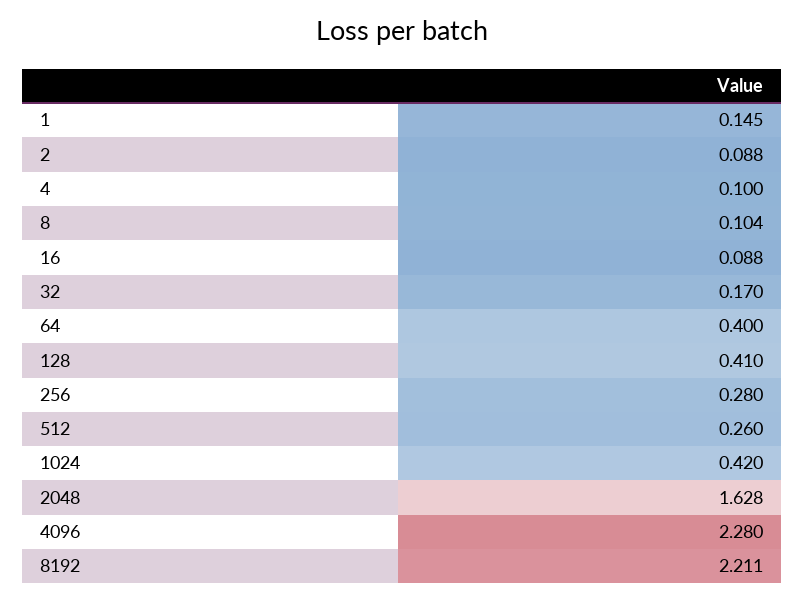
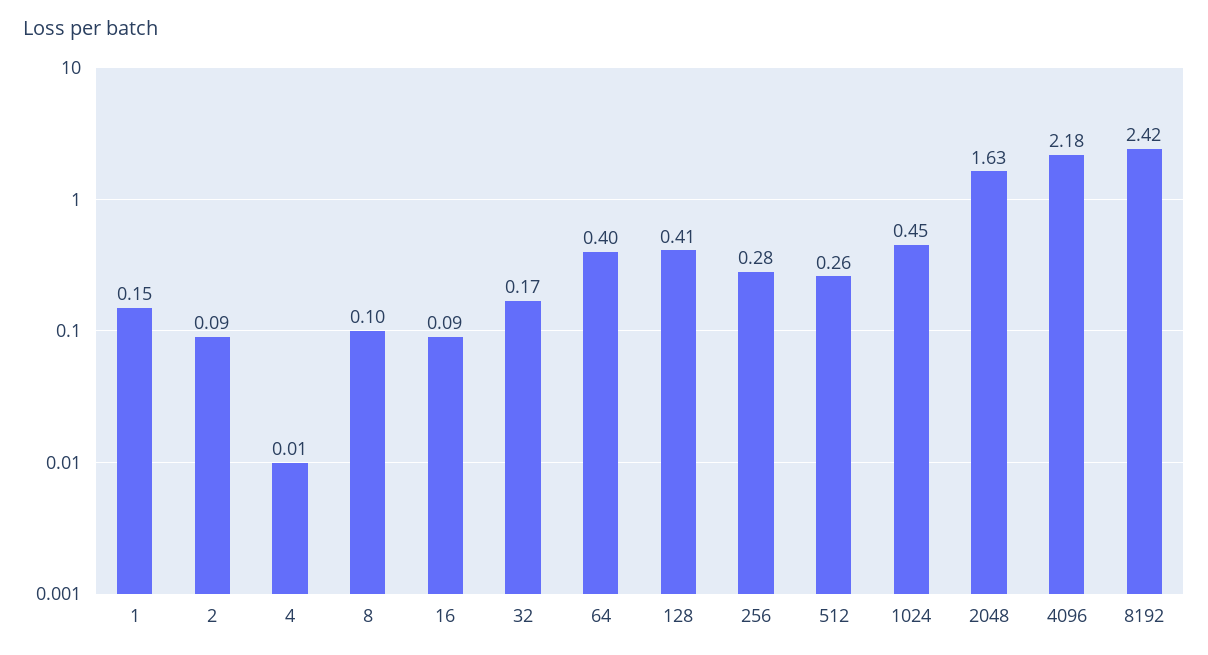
4: 0.1 -> 0.01
1024: 0.42 -> 0.45
4096: 2.28 -> 2.18
8192: 2.211 -> 2.42

